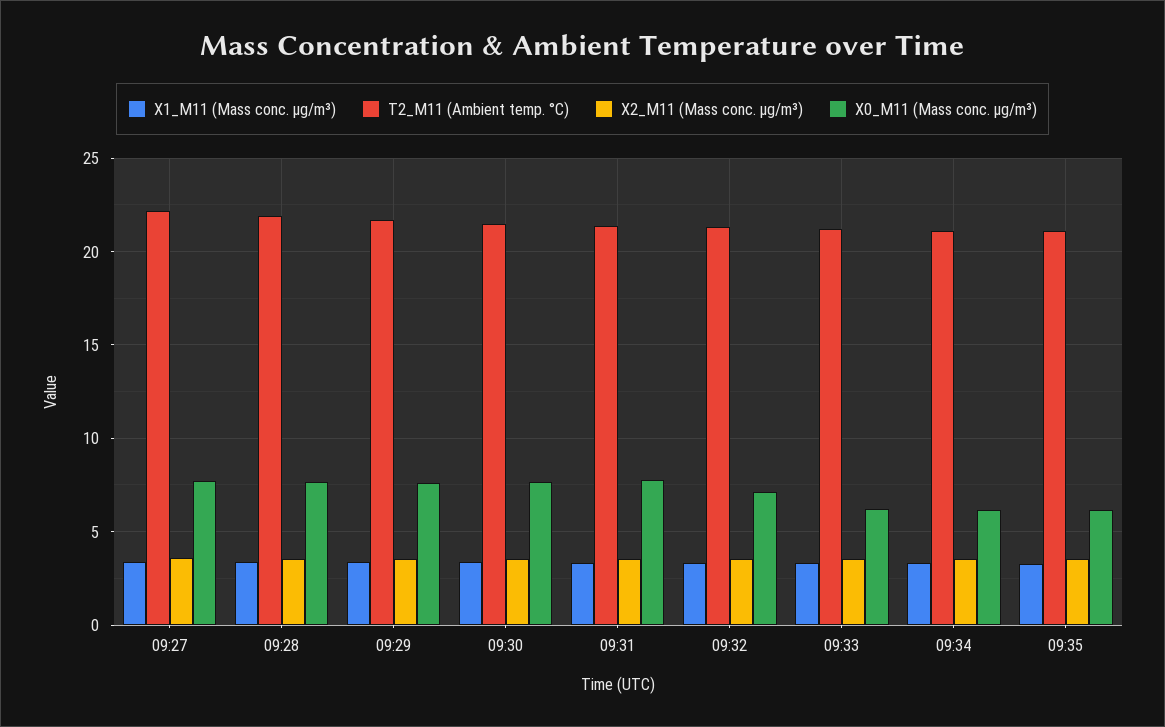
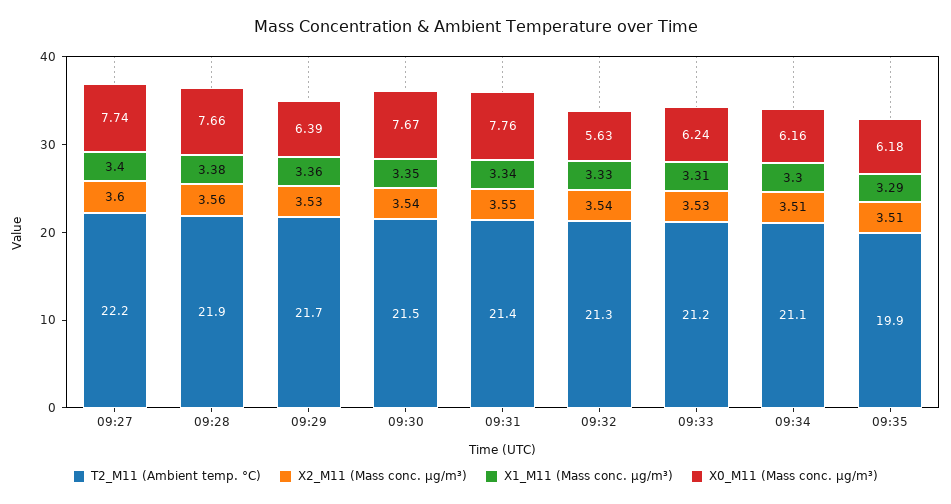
X0_M11 (Mass conc. μg/m³), 09:29: 7.5 -> 6.39
X0_M11 (Mass conc. μg/m³), 09:32: 7 -> 5.63
T2_M11 (Ambient temp. °C), 09:35: 21 -> 19.9

